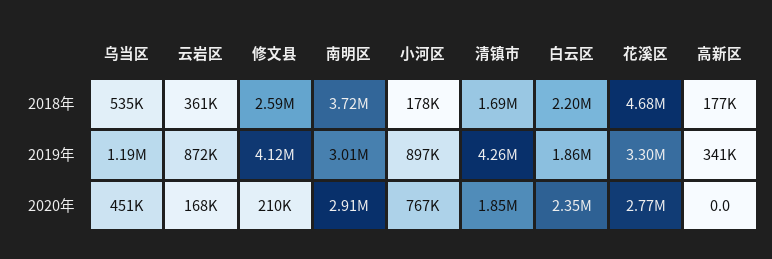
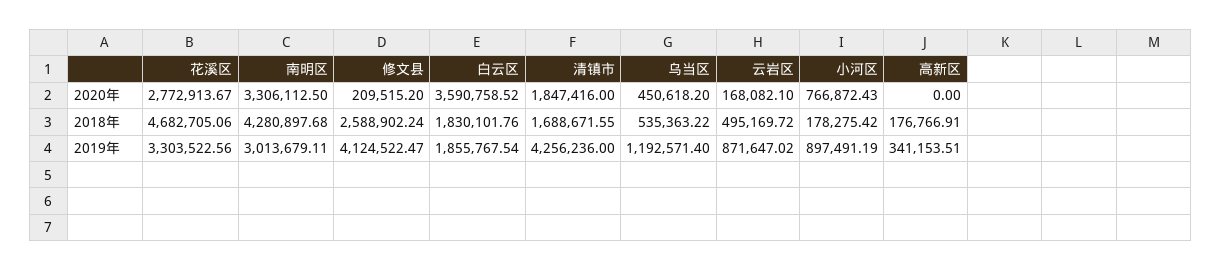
云岩区, 2018年: 361000 -> 495169.72
南明区, 2018年: 3720000 -> 4280897.68
白云区, 2018年: 2200000 -> 1830101.76
南明区, 2020年: 2910000 -> 3306112.5
白云区, 2020年: 2350000 -> 3590758.52

